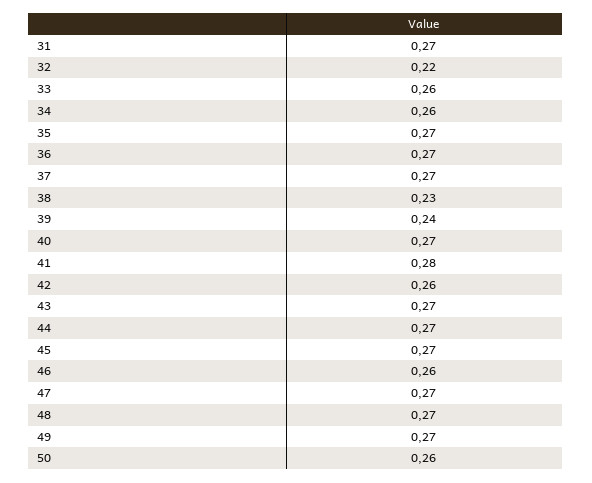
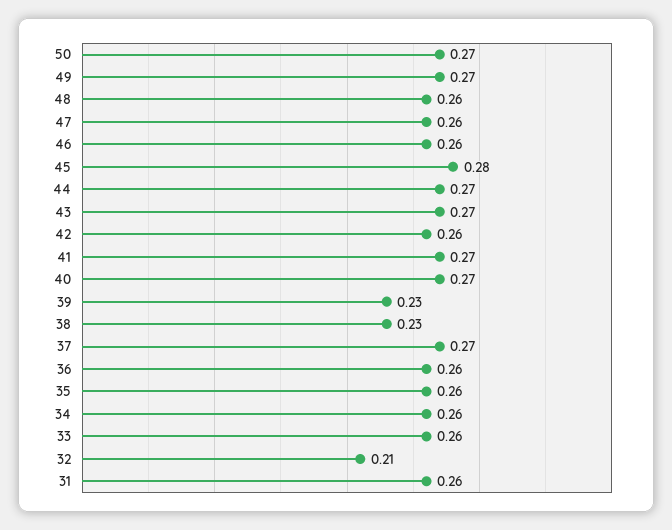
31: 0.27 -> 0.26
32: 0.22 -> 0.21
35: 0.27 -> 0.26
36: 0.27 -> 0.26
39: 0.24 -> 0.23
41: 0.28 -> 0.27
45: 0.27 -> 0.28
47: 0.27 -> 0.26
48: 0.27 -> 0.26
50: 0.26 -> 0.27

